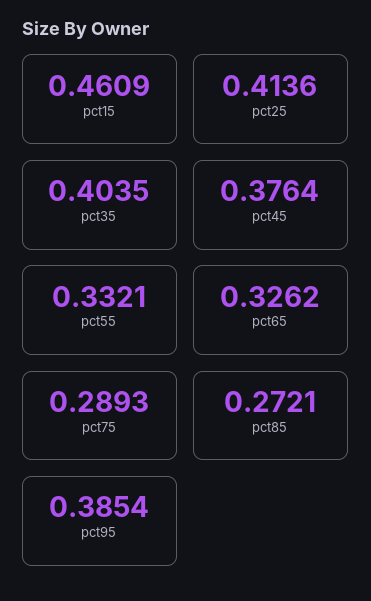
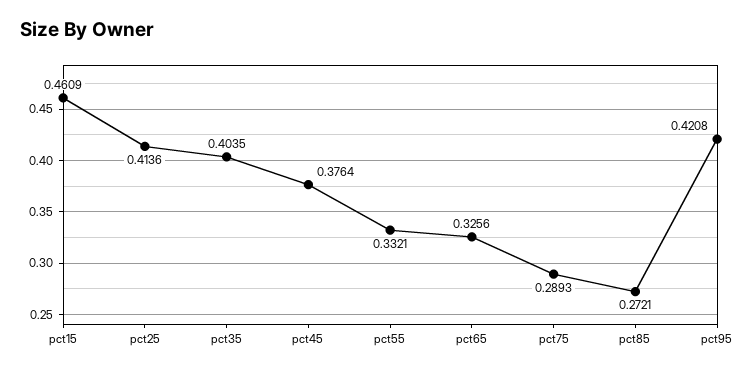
pct65: 0.3262 -> 0.3256
pct95: 0.3854 -> 0.4208

